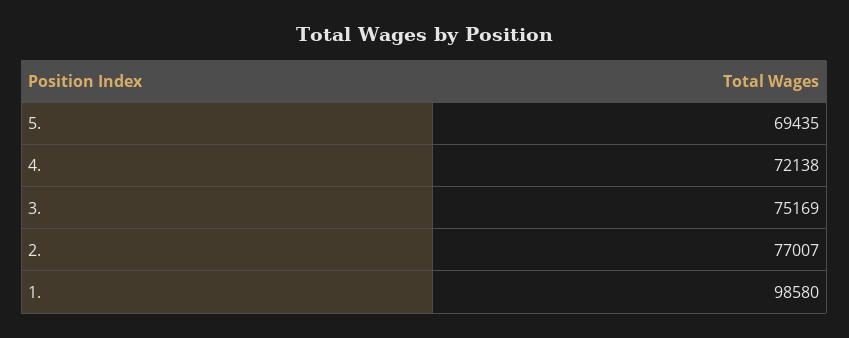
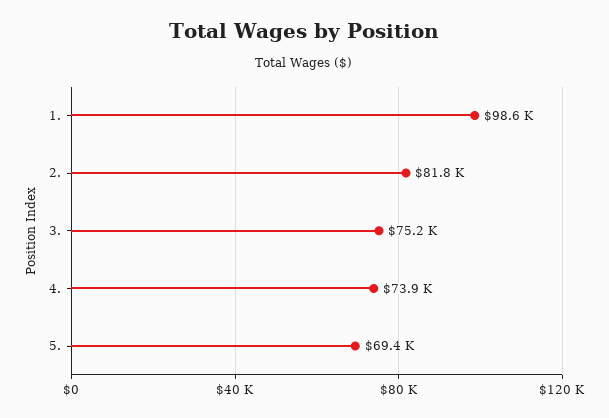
4.: 72138 -> 73900
2.: 77007 -> 81800

